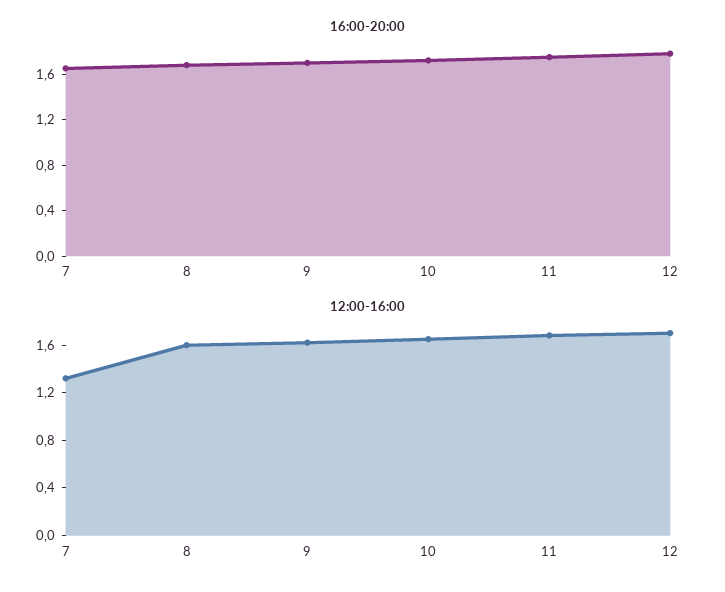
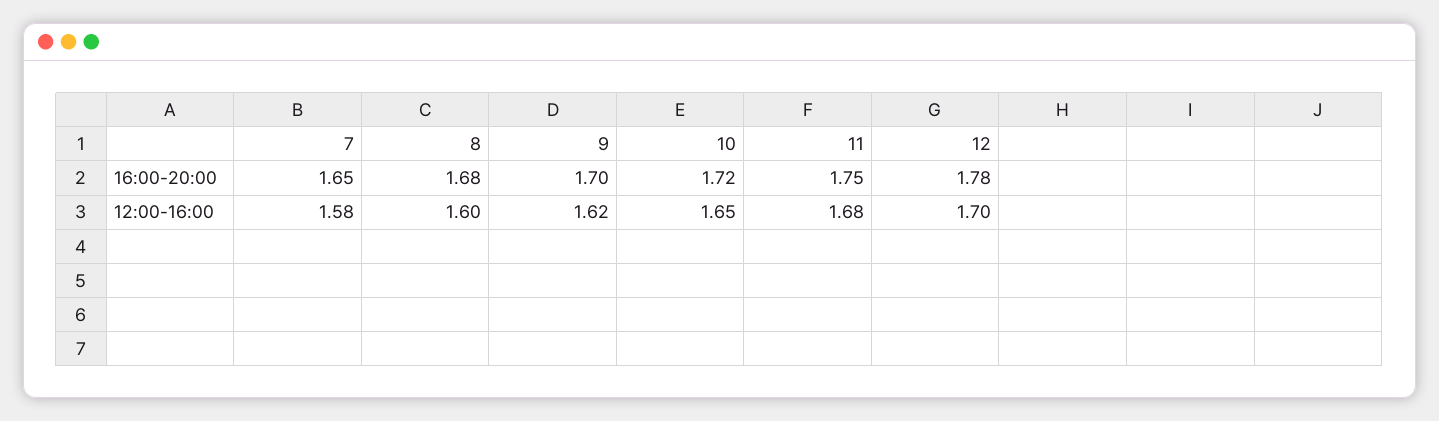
12:00-16:00, 7: 1.3 -> 1.58

